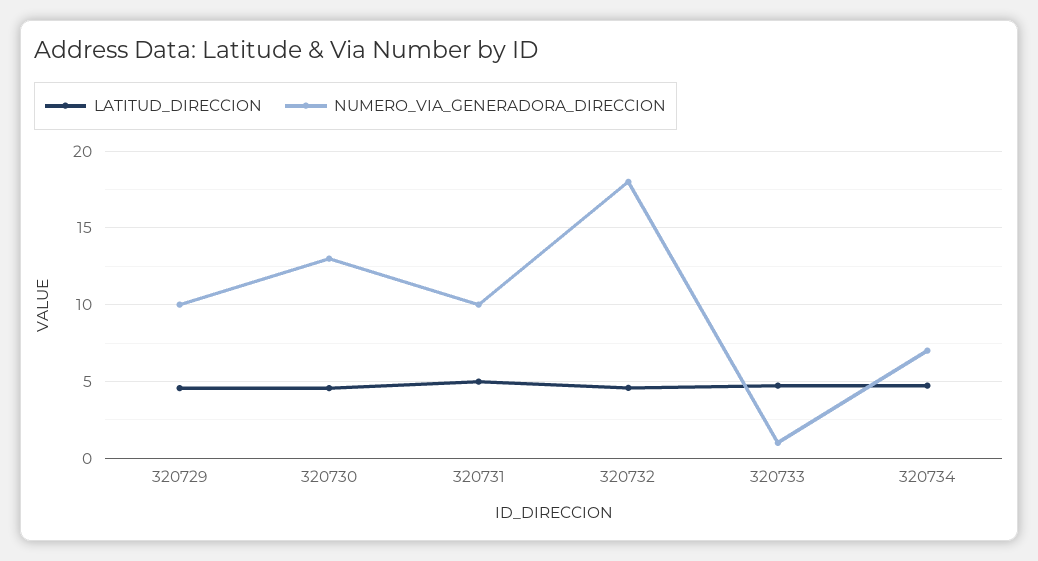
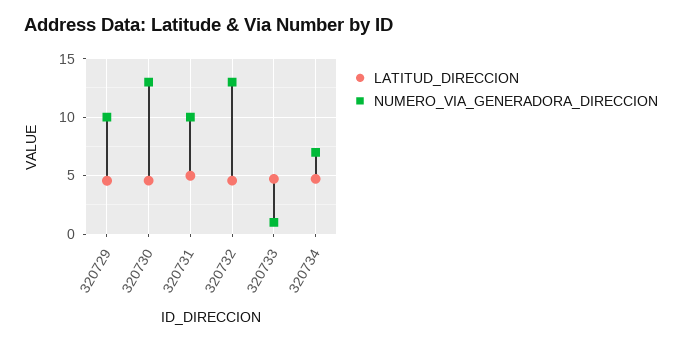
NUMERO_VIA_GENERADORA_DIRECCION, 320732: 18 -> 13

